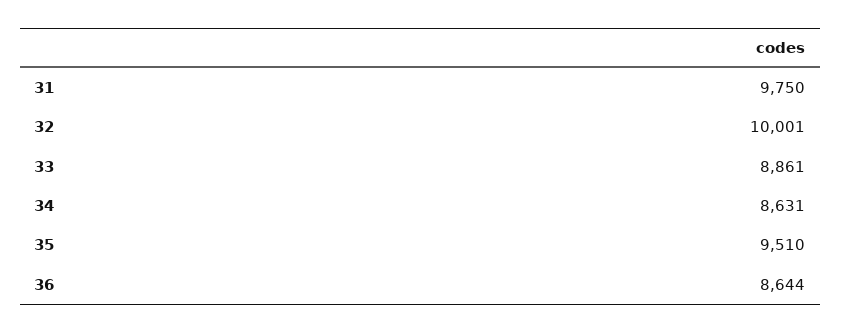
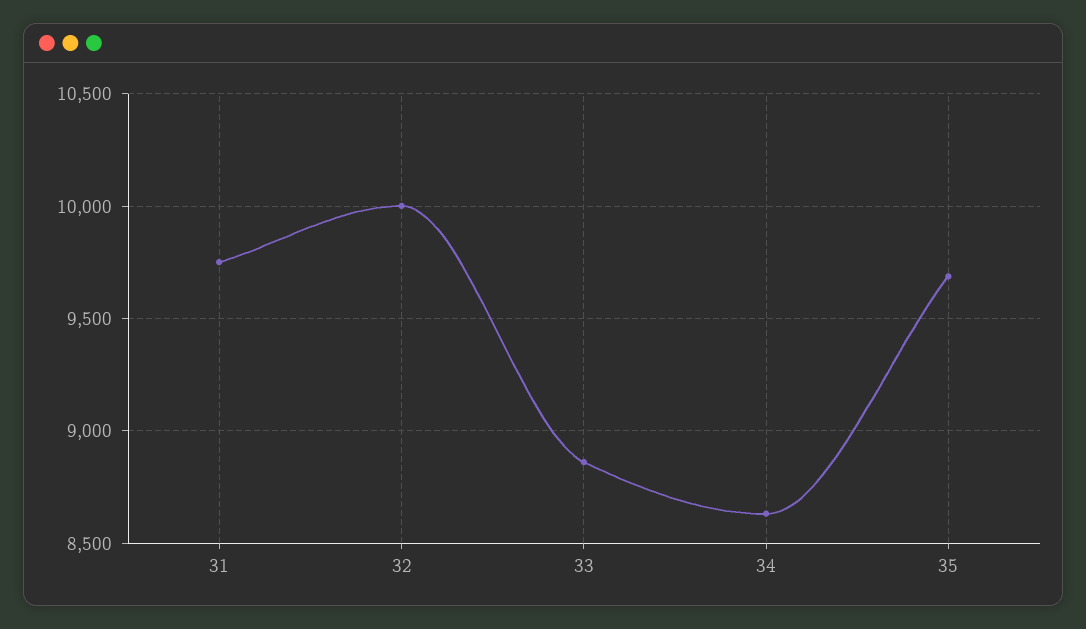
35: 9510 -> 9700
36: 8644 -> none

